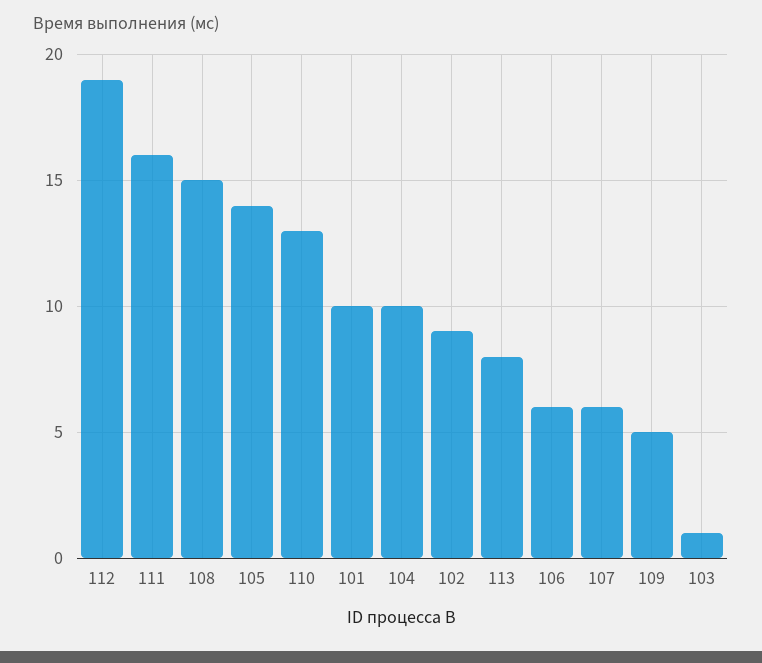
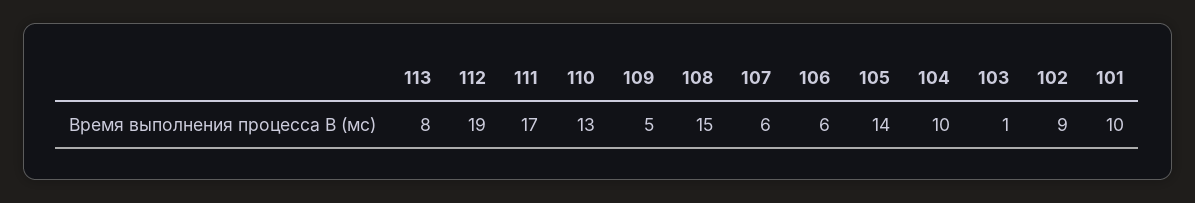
111: 16 -> 17

